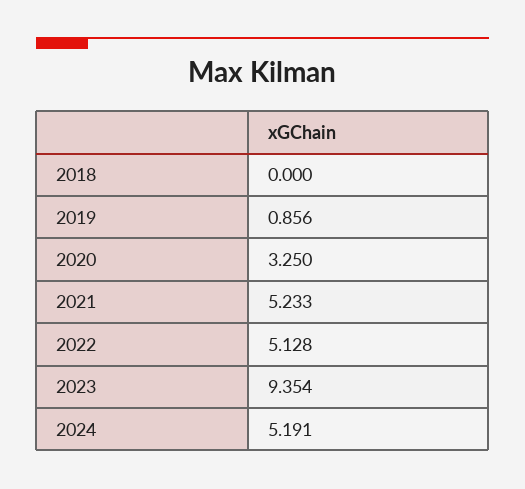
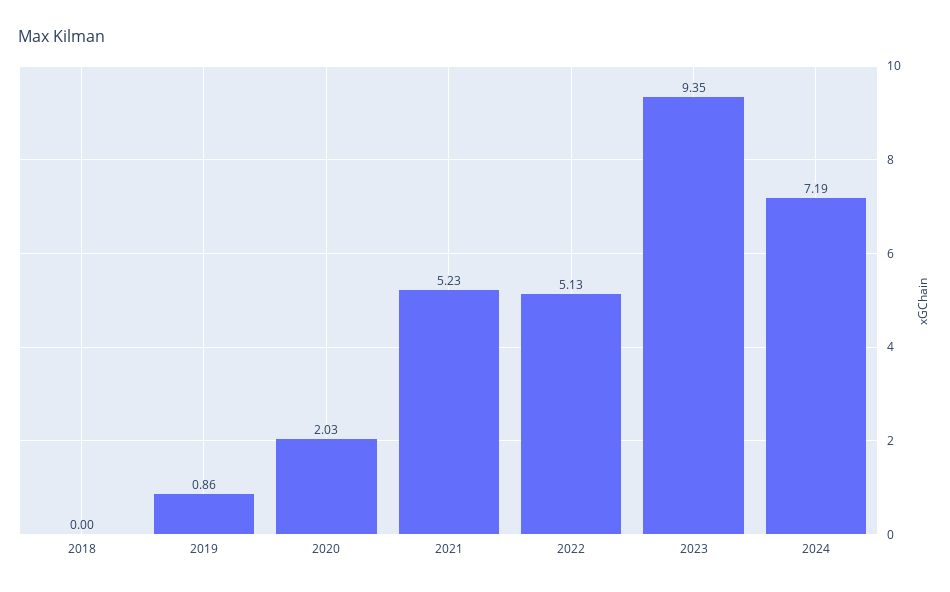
2020: 3.25 -> 2.03
2024: 5.191 -> 7.19

